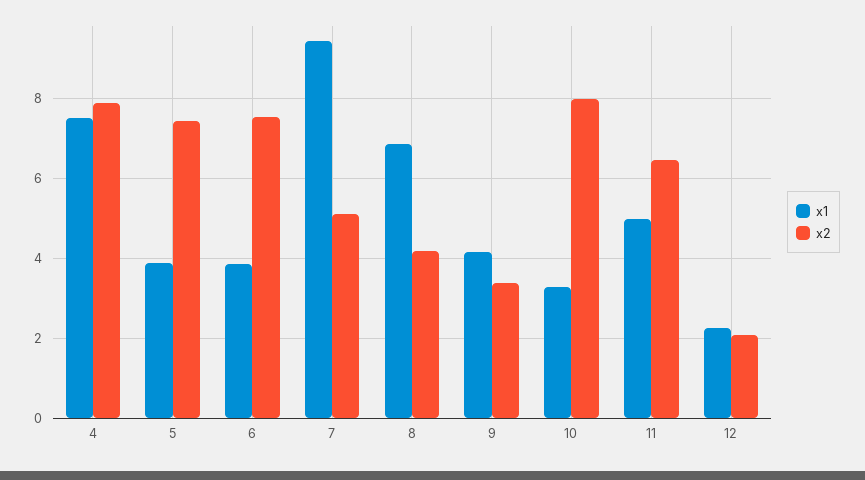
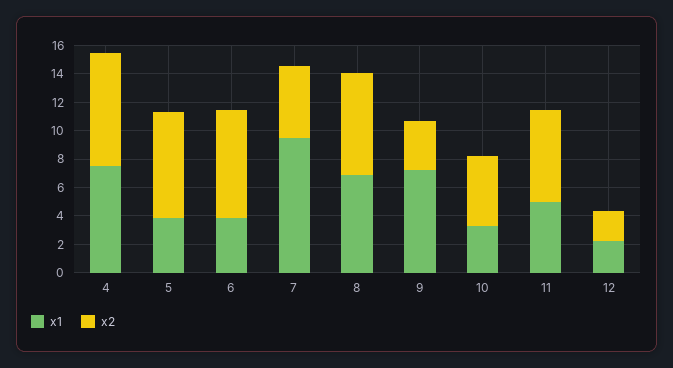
x2, 8: 4.2 -> 7
x1, 9: 4.2 -> 7
x2, 10: 8 -> 5

